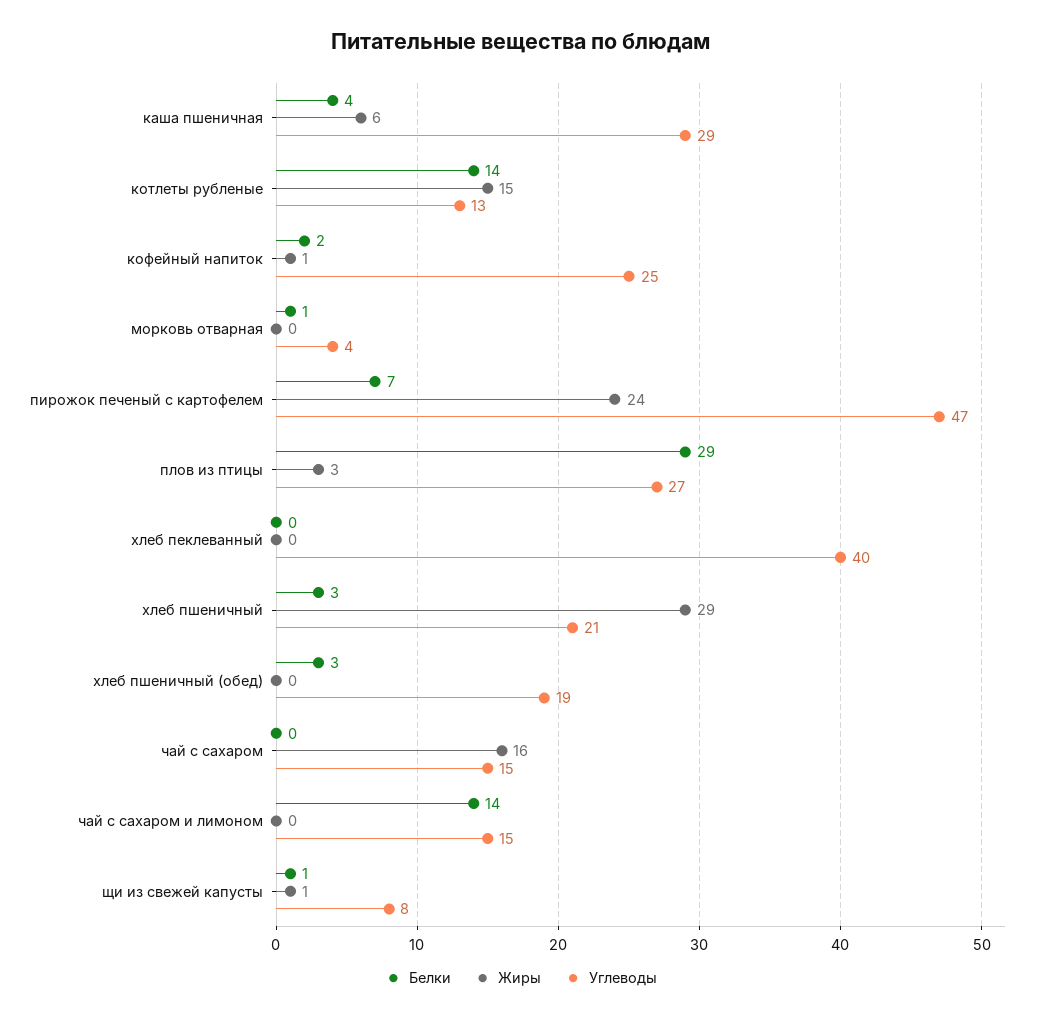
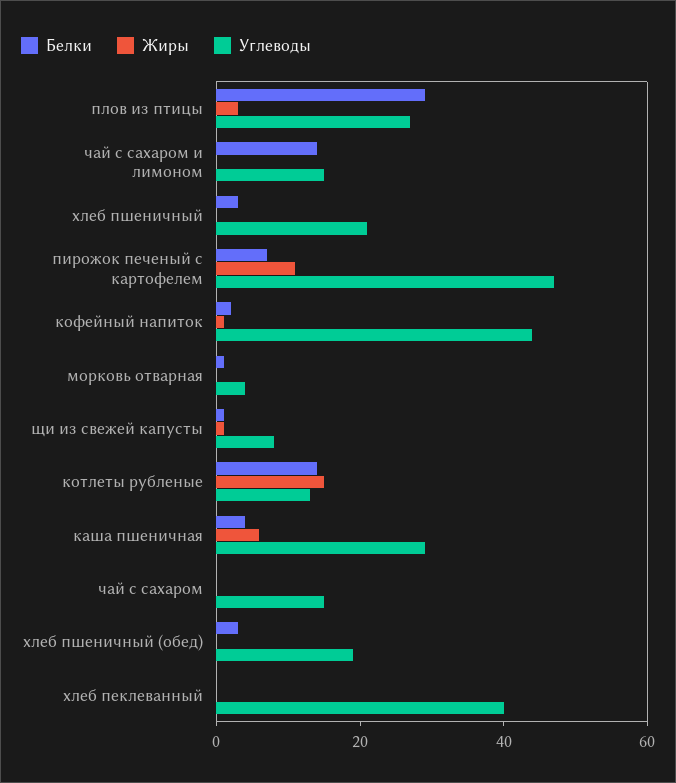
Углеводы, кофейный напиток: 25 -> 45
Жиры, пирожок печеный с картофелем: 24 -> 10
Жиры, хлеб пшеничный: 29 -> 0
Жиры, чай с сахаром: 16 -> 0

